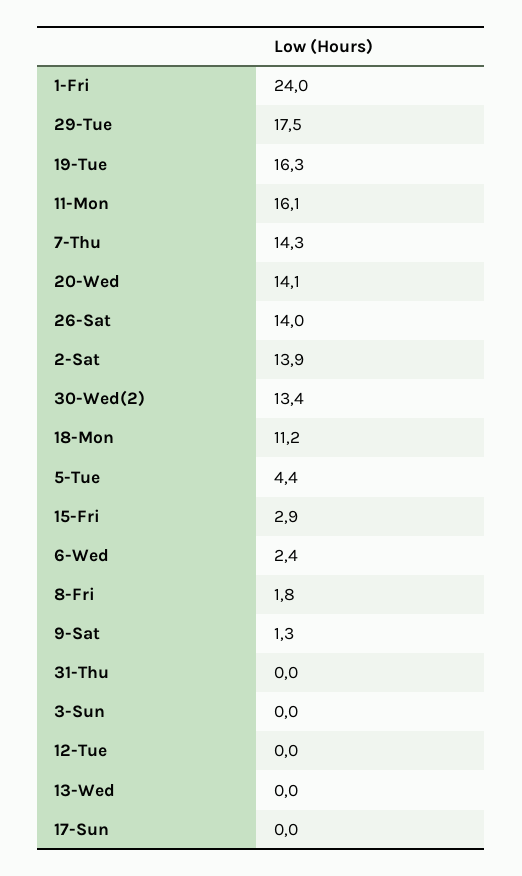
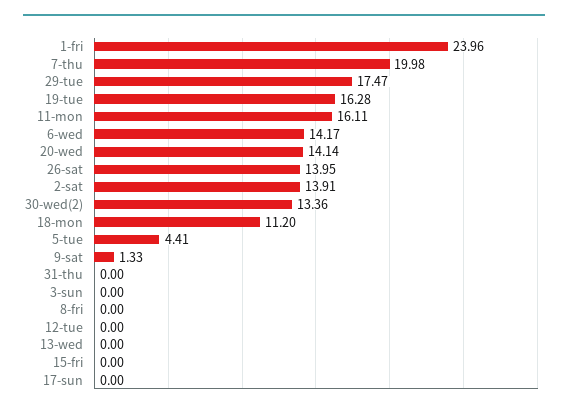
7-Thu: 14.3 -> 19.98
15-Fri: 2.9 -> 0
6-Wed: 2.4 -> 14.17
8-Fri: 1.8 -> 0

